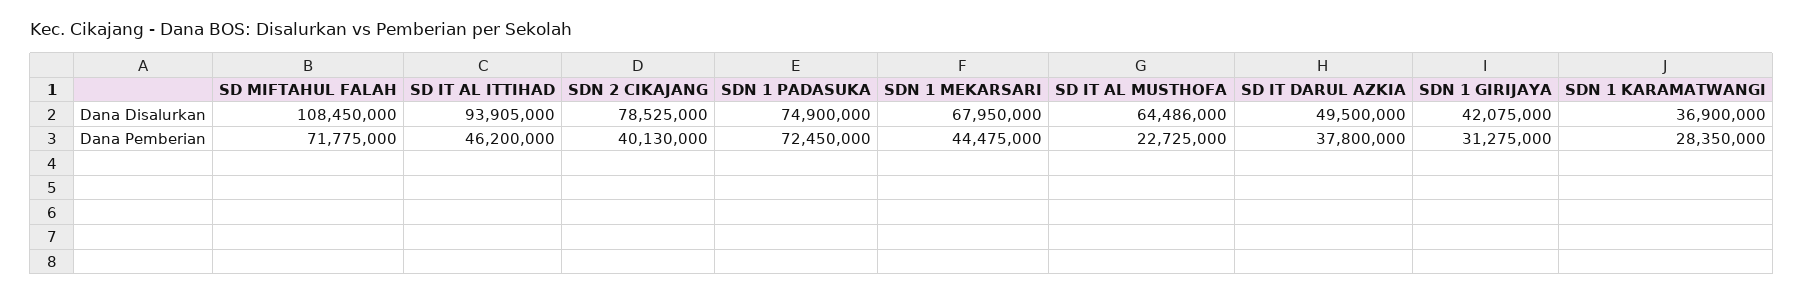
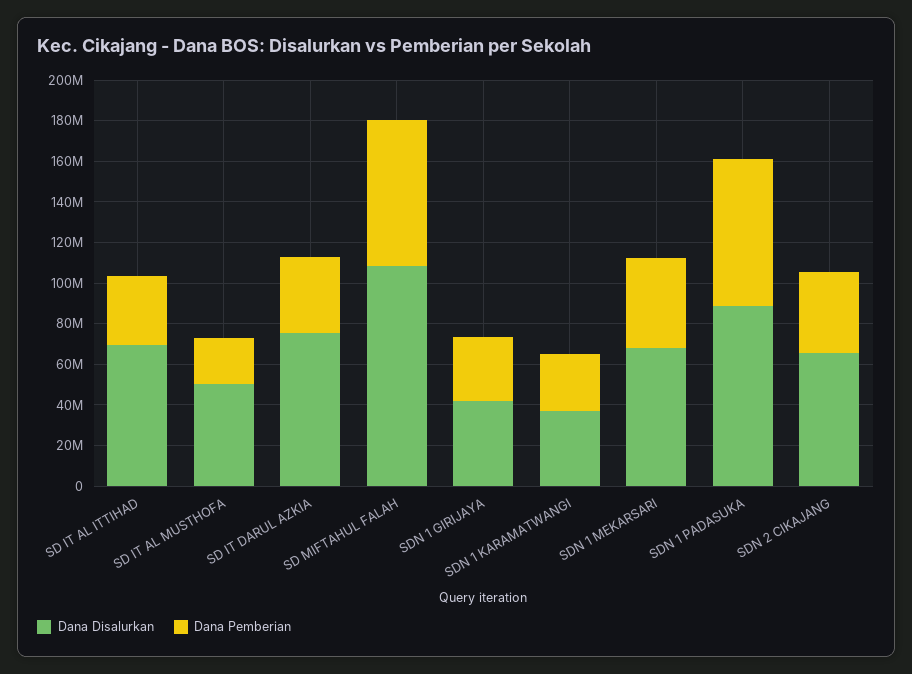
Dana Disalurkan, SD IT AL ITTIHAD: 93905000 -> 70000000
Dana Disalurkan, SDN 2 CIKAJANG: 78525000 -> 65000000
Dana Disalurkan, SDN 1 PADASUKA: 74900000 -> 90000000
Dana Disalurkan, SD IT AL MUSTHOFA: 64486000 -> 50000000
Dana Disalurkan, SD IT DARUL AZKIA: 49500000 -> 75000000
Dana Pemberian, SD IT AL ITTIHAD: 46200000 -> 35000000

